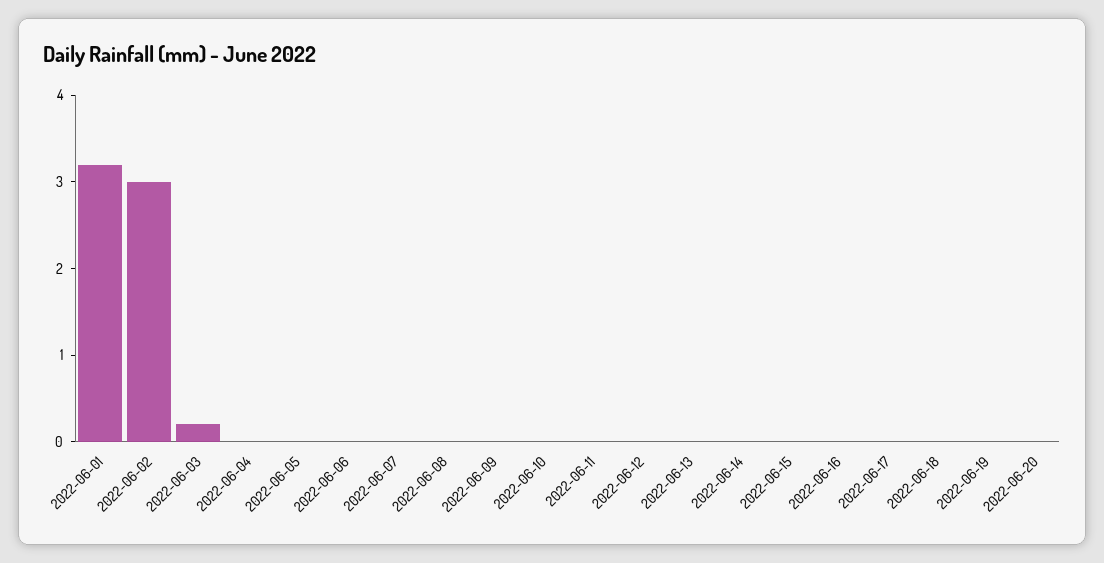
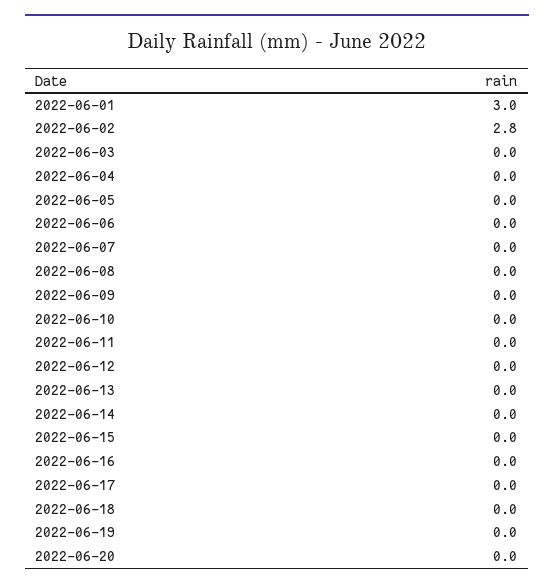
2022-06-01: 3.2 -> 3
2022-06-02: 3 -> 2.8
2022-06-03: 0.2 -> 0

